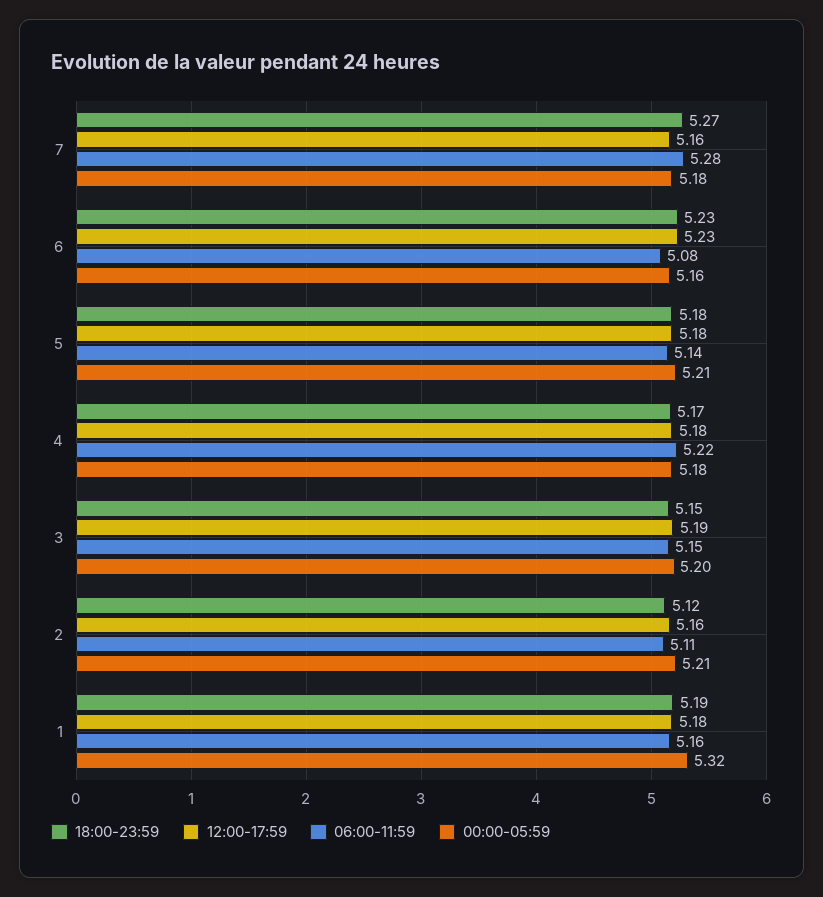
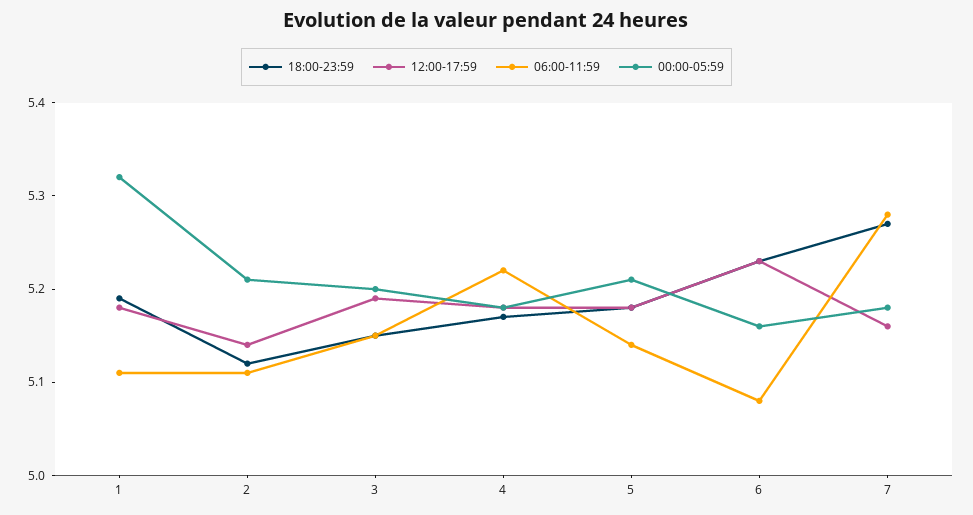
12:00-17:59, 2: 5.16 -> 5.14
06:00-11:59, 1: 5.16 -> 5.11

